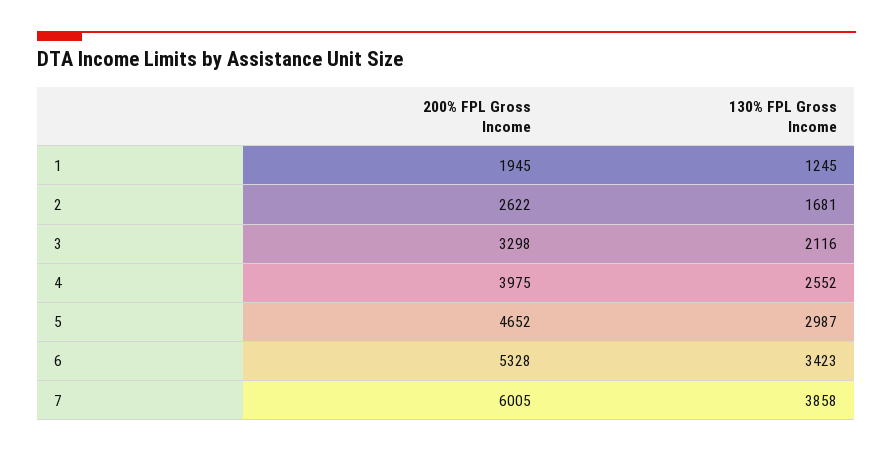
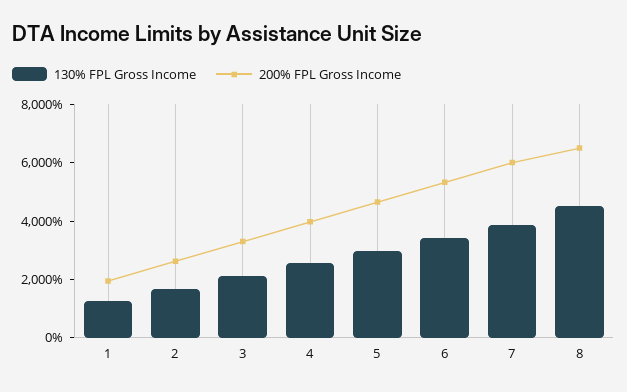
130% FPL Gross Income, 8: none -> 4500
200% FPL Gross Income, 8: none -> 6500

